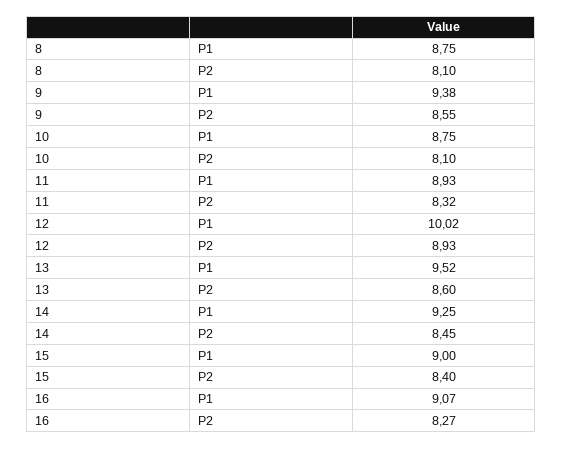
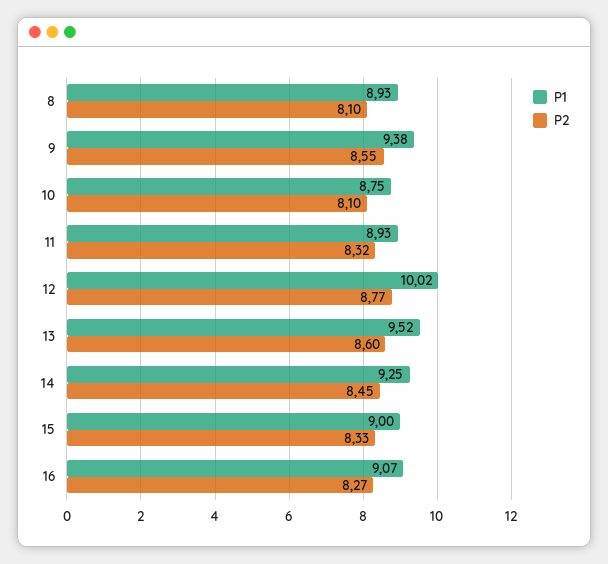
P1, 8: 8.75 -> 8.93
P2, 12: 8.93 -> 8.77
P2, 15: 8.4 -> 8.33

